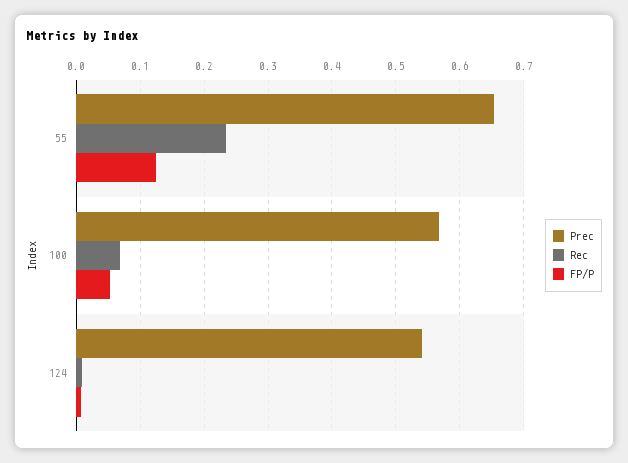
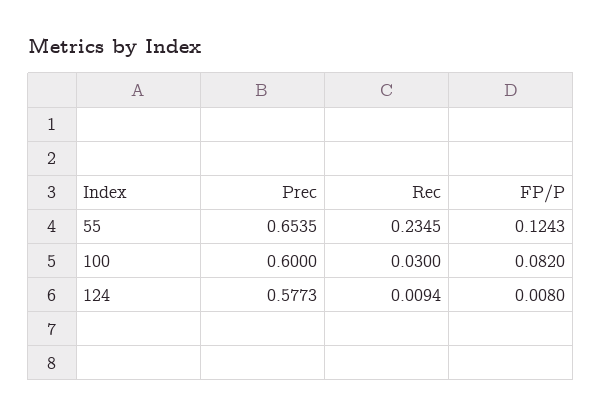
Prec, 100: 0.57 -> 0.6
Rec, 100: 0.07 -> 0.03
FP/P, 100: 0.05 -> 0.082
Prec, 124: 0.54 -> 0.5773

